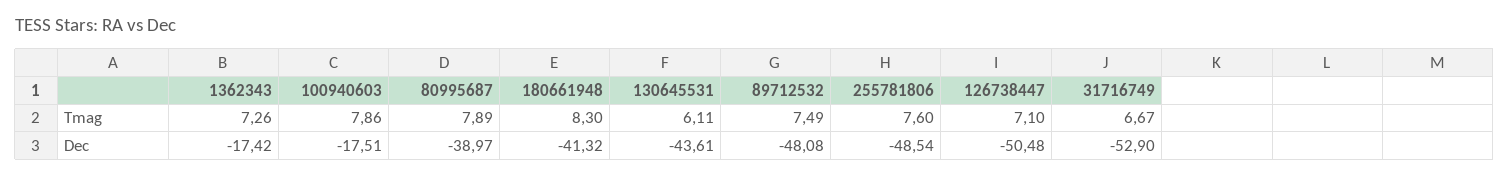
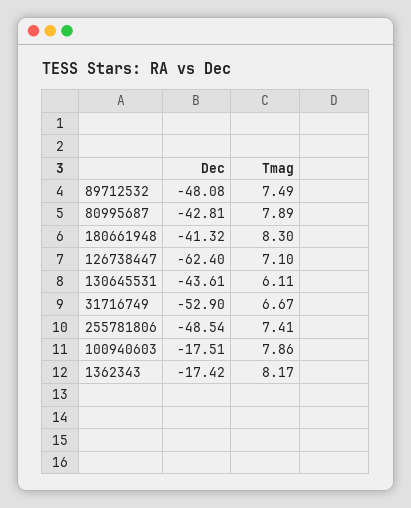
1362343, Tmag: 7.26 -> 8.17
255781806, Tmag: 7.6 -> 7.41
80995687, Dec: -38.97 -> -42.81
126738447, Dec: -50.48 -> -62.4

